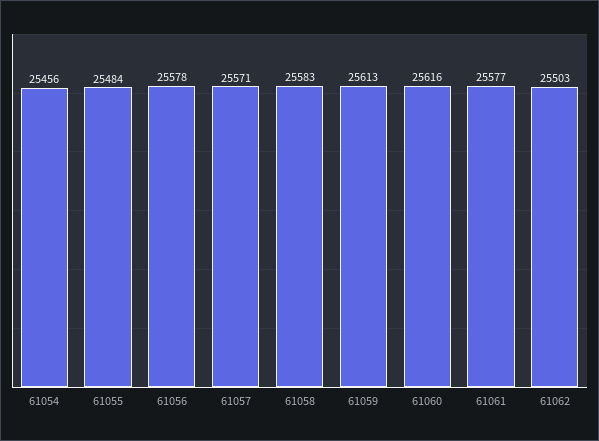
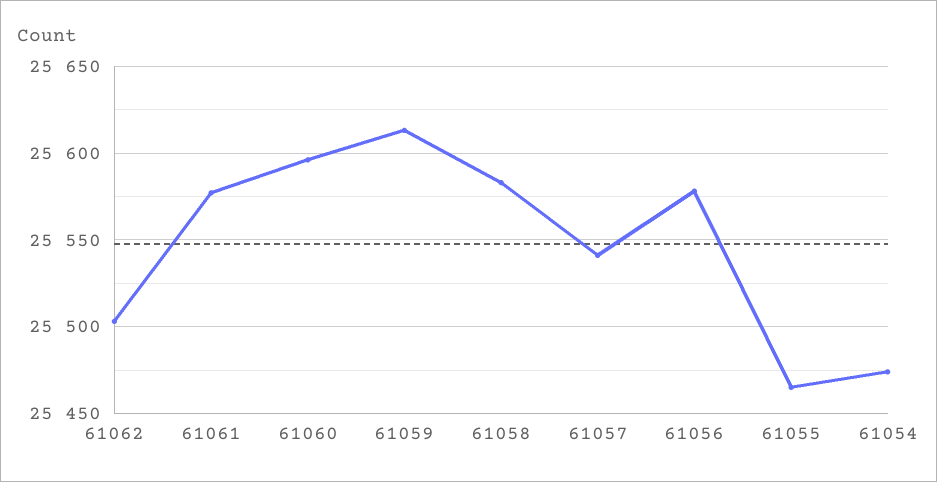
61054: 25456 -> 25475
61055: 25484 -> 25465
61057: 25571 -> 25540
61060: 25616 -> 25595

